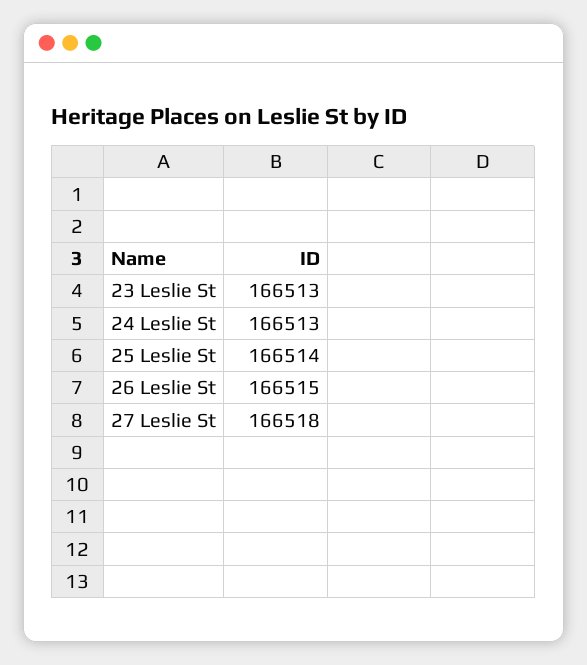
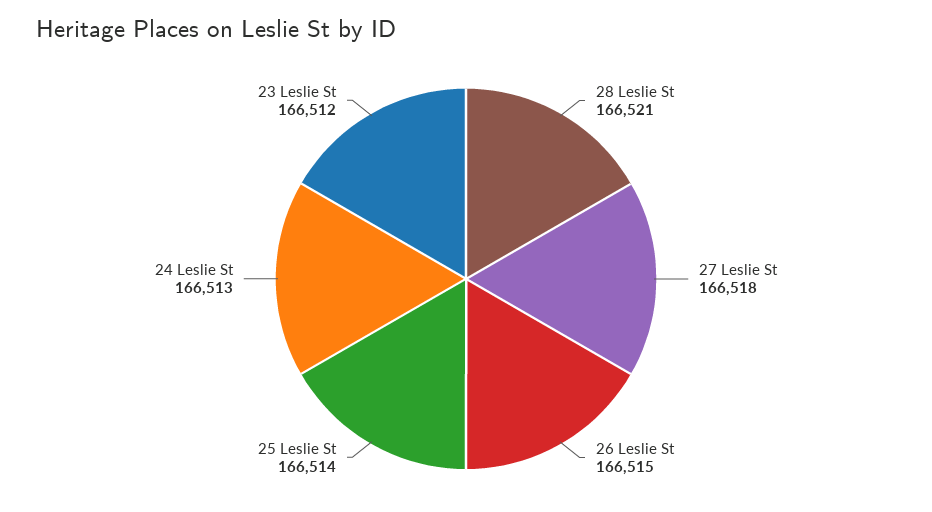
23 Leslie St: 166513 -> 166512
28 Leslie St: none -> 166521

